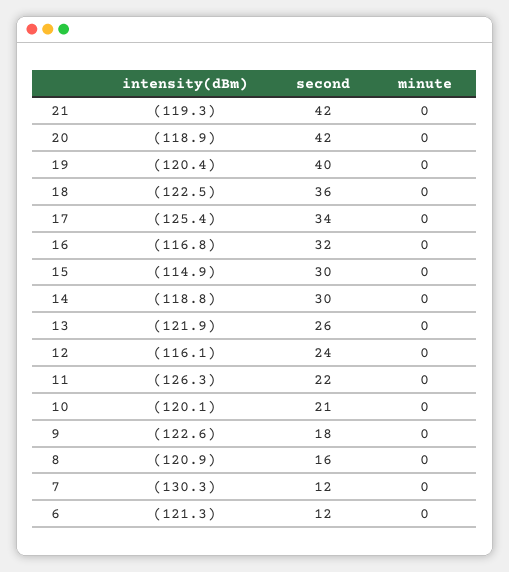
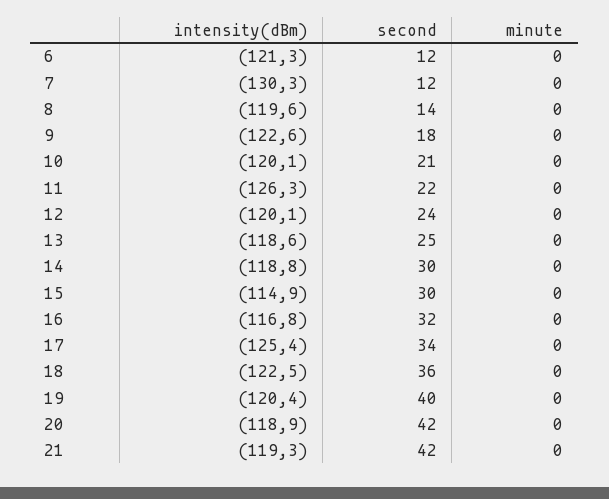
intensity(dBm), 13: -121.9 -> -118.6
second, 13: 26 -> 25
intensity(dBm), 12: -116.1 -> -120.1
intensity(dBm), 8: -120.9 -> -119.6
second, 8: 16 -> 14

